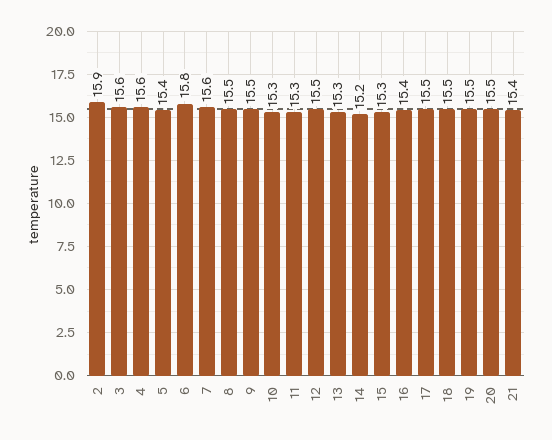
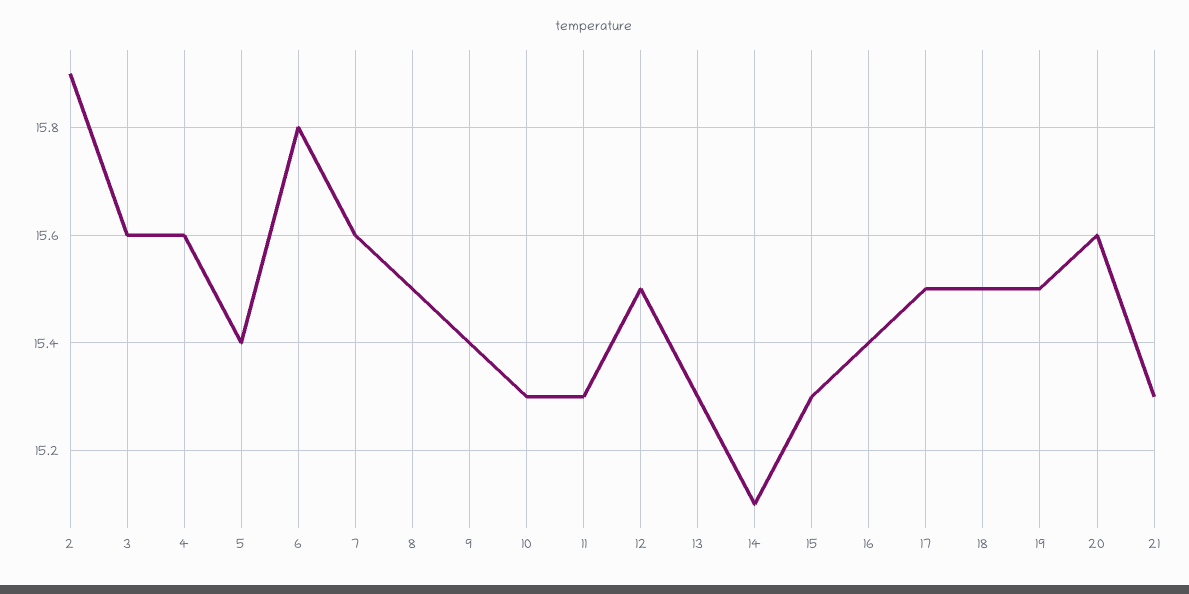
9: 15.5 -> 15.4
14: 15.2 -> 15.1
20: 15.5 -> 15.6
21: 15.4 -> 15.3

